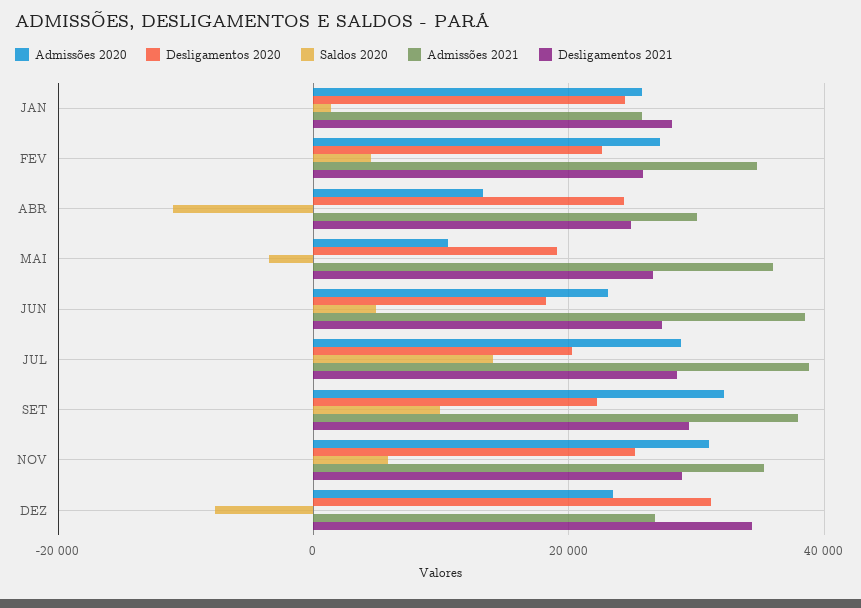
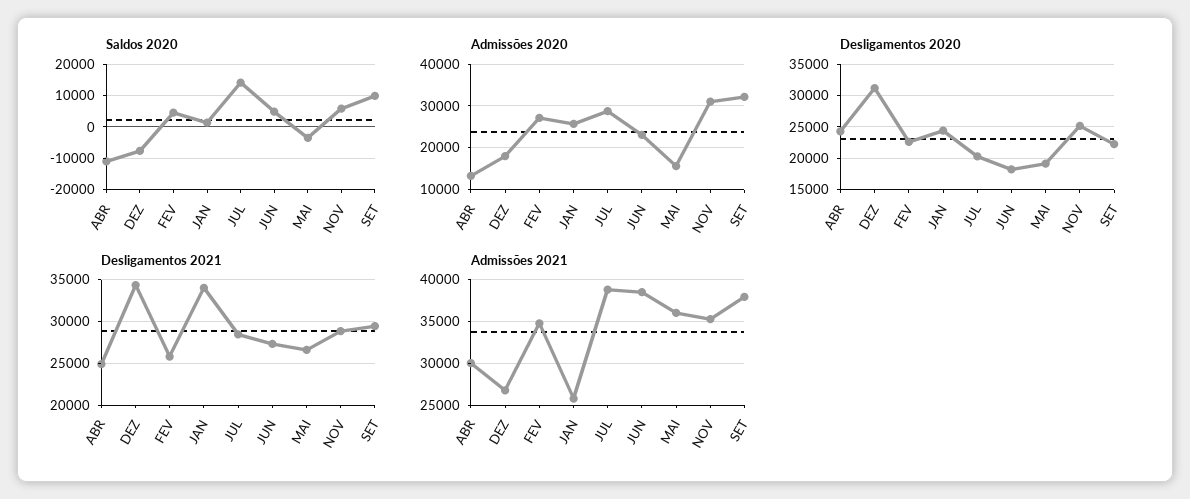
Desligamentos 2021, JAN: 28000 -> 34000
Admissões 2020, MAI: 10000 -> 16000
Admissões 2020, DEZ: 24000 -> 18000

